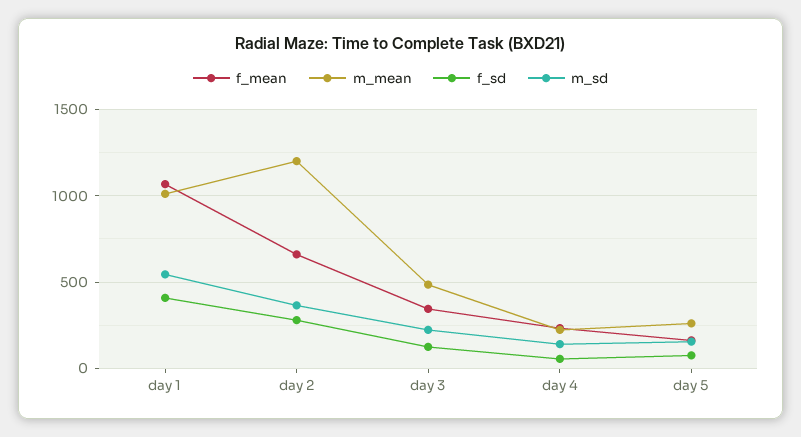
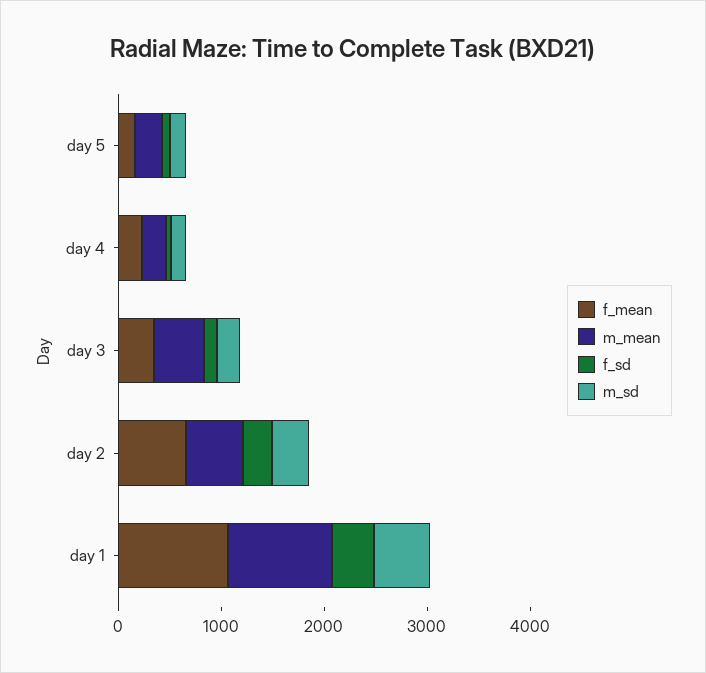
m_mean, day 2: 1200 -> 600

